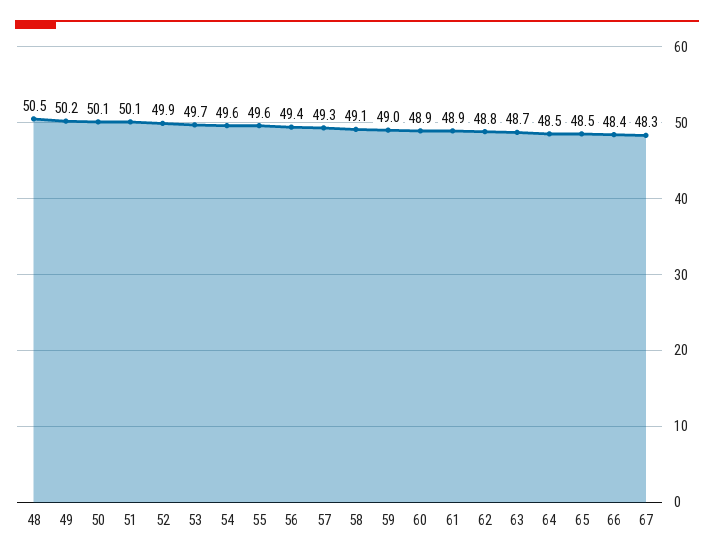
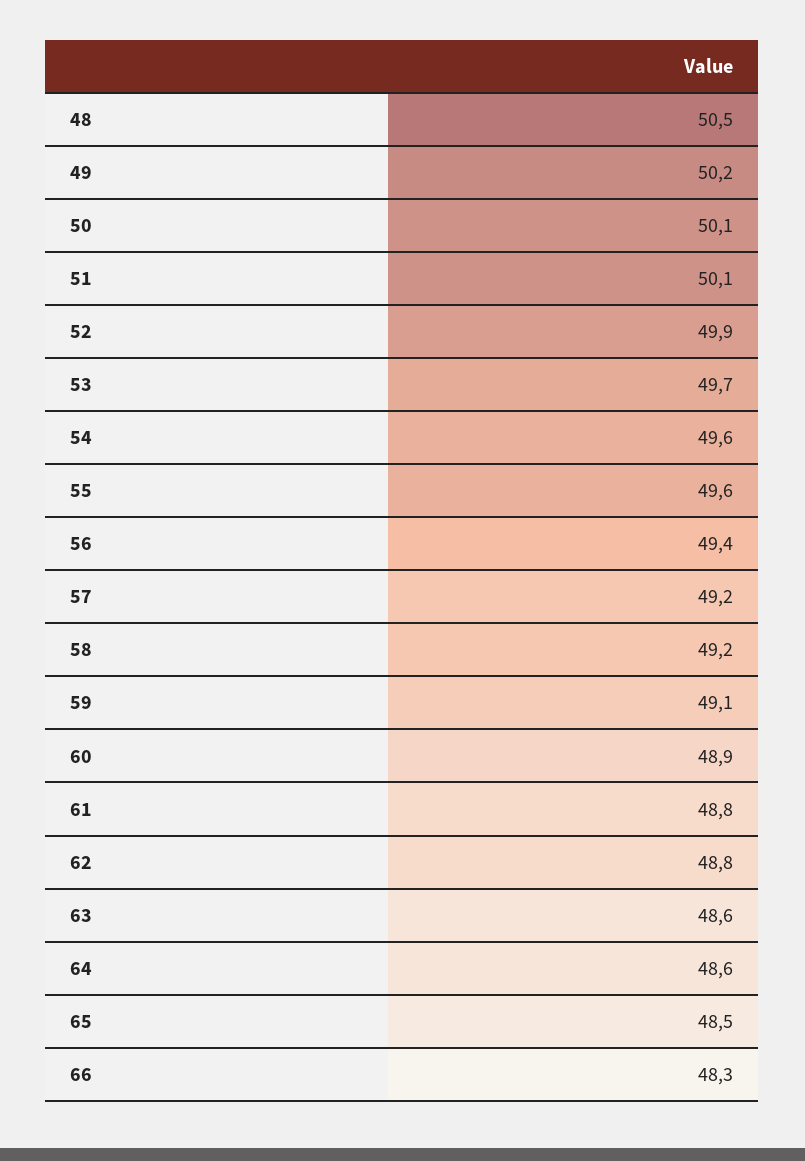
57: 49.3 -> 49.2
58: 49.1 -> 49.2
59: 49 -> 49.1
61: 48.9 -> 48.8
63: 48.7 -> 48.6
64: 48.5 -> 48.6
66: 48.4 -> 48.3
67: 48.3 -> none

